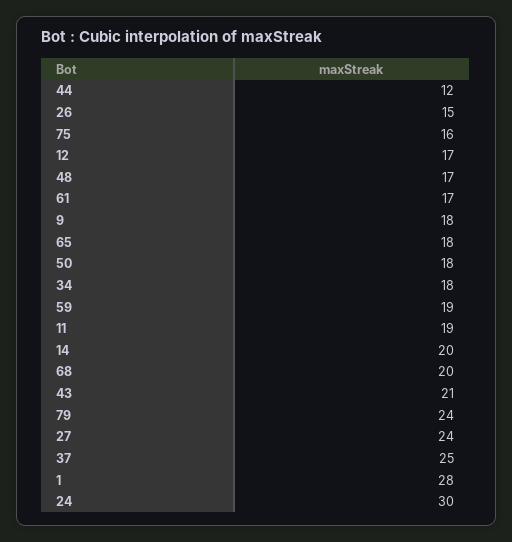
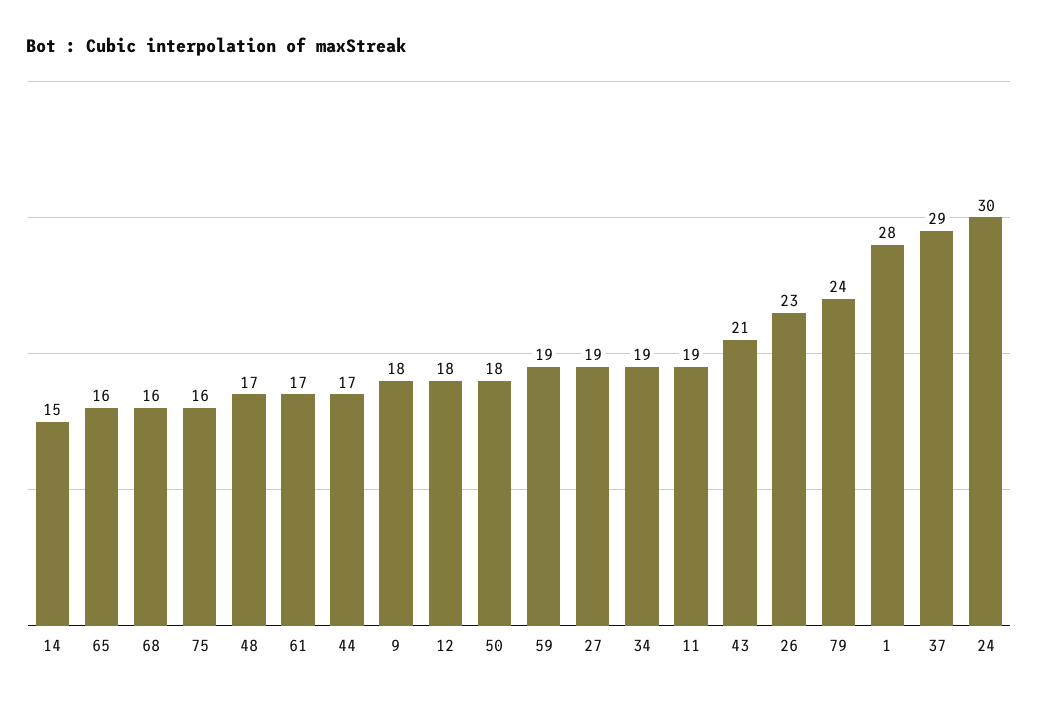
44: 12 -> 17
26: 15 -> 23
12: 17 -> 18
65: 18 -> 16
34: 18 -> 19
14: 20 -> 15
68: 20 -> 16
27: 24 -> 19
37: 25 -> 29

